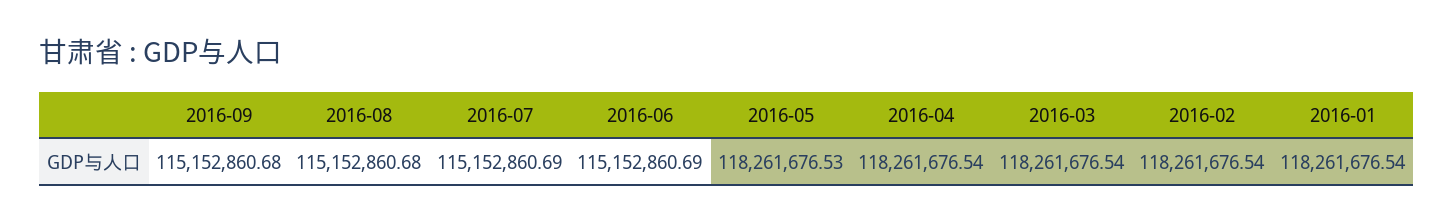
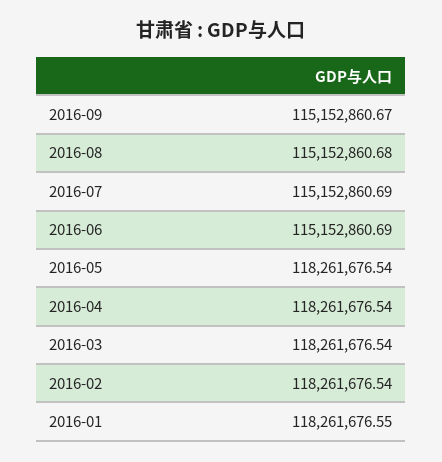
2016-09: 115152860.68 -> 115152860.67
2016-05: 118261676.53 -> 118261676.54
2016-01: 118261676.54 -> 118261676.55

